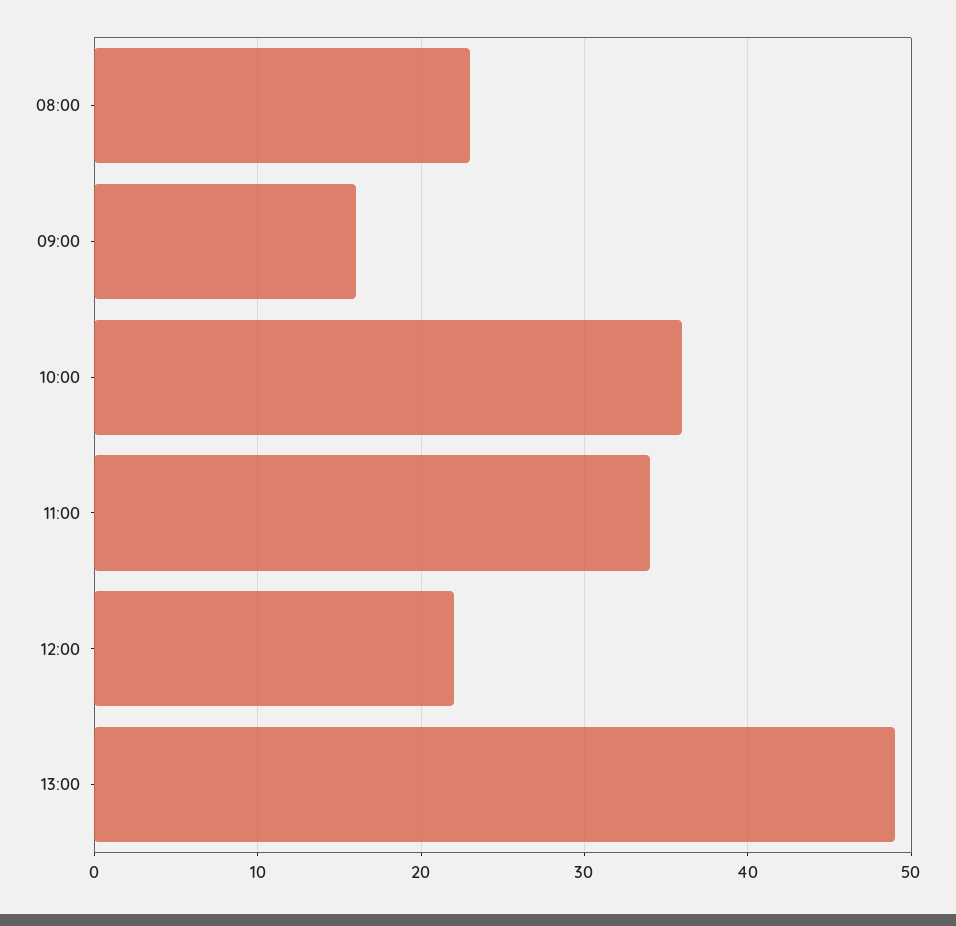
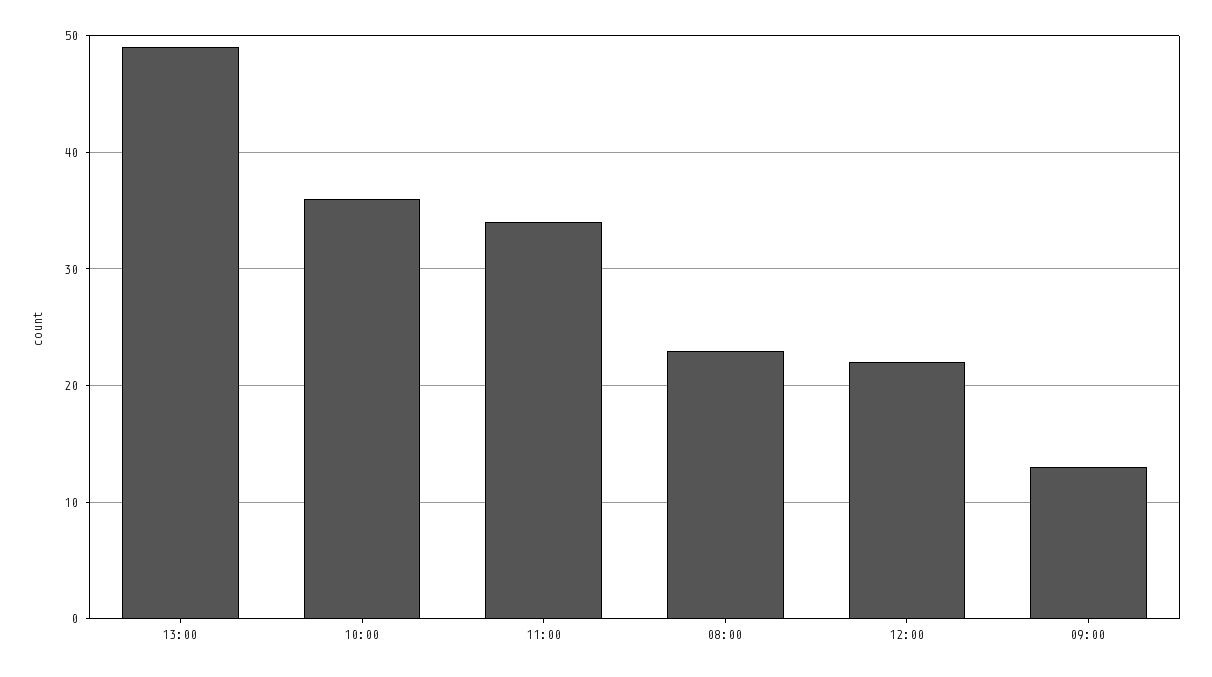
09:00: 16 -> 13

